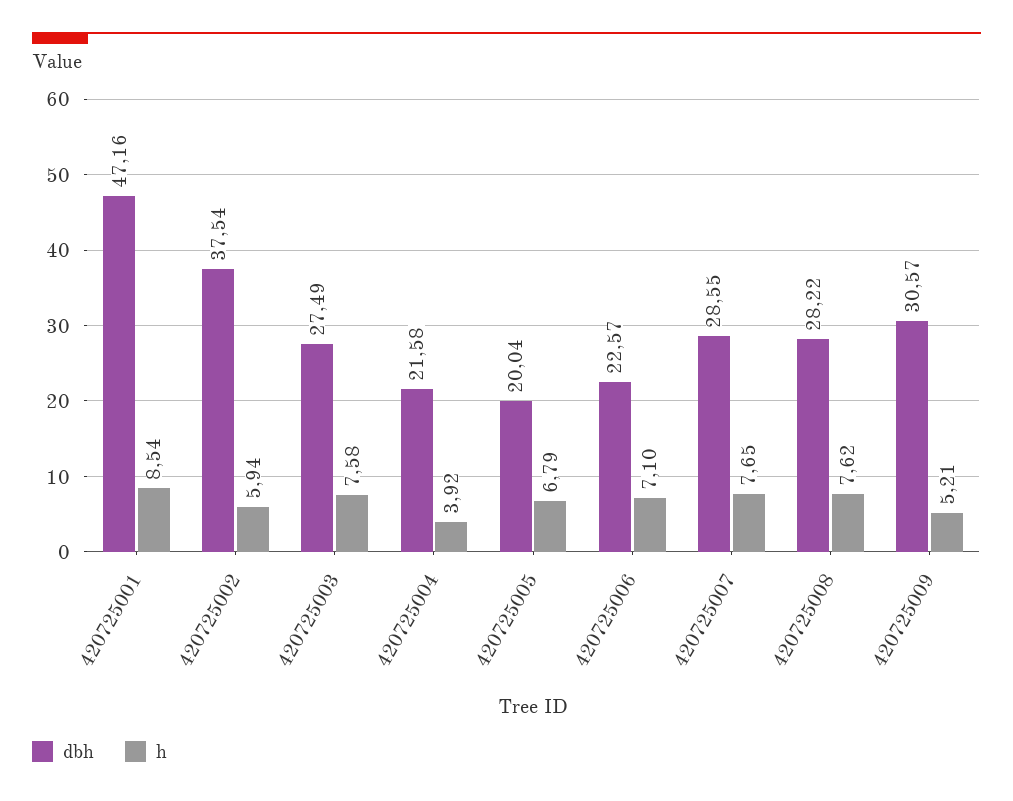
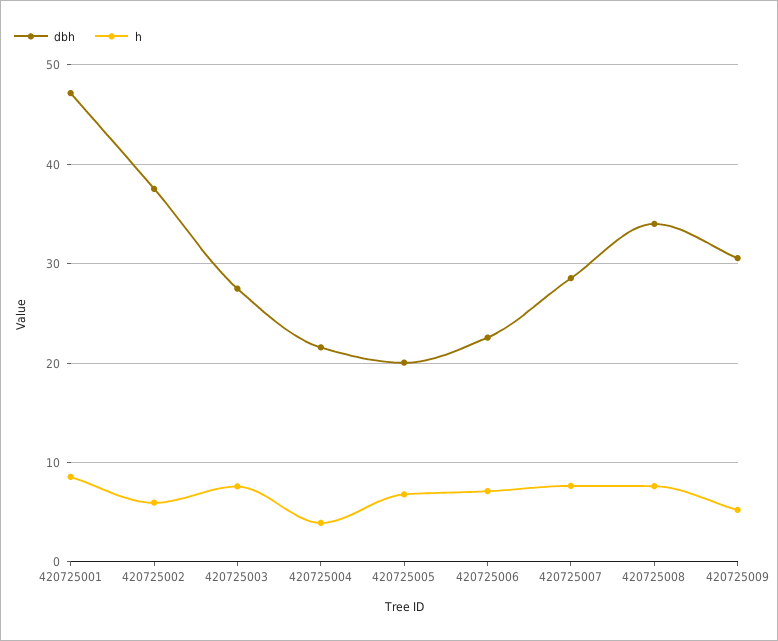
dbh, 420725008: 28.22 -> 34

